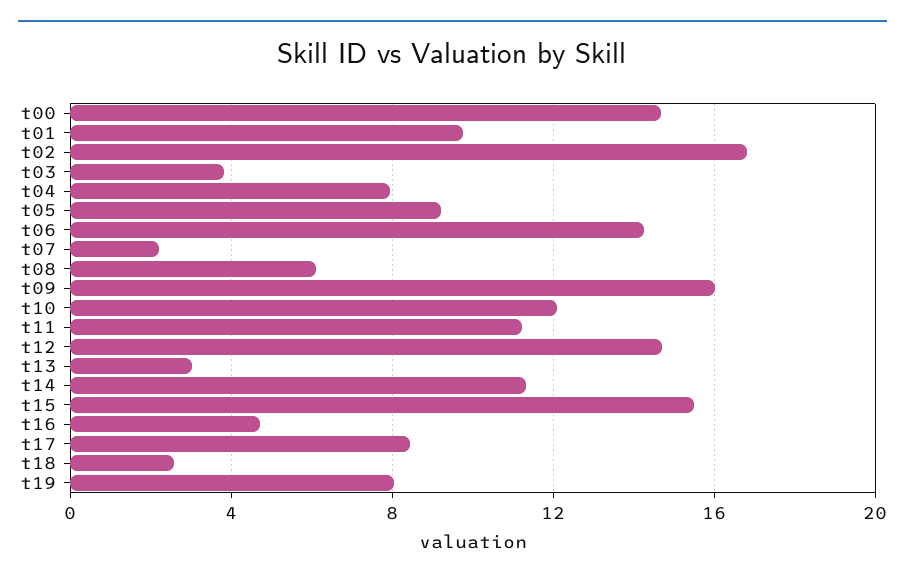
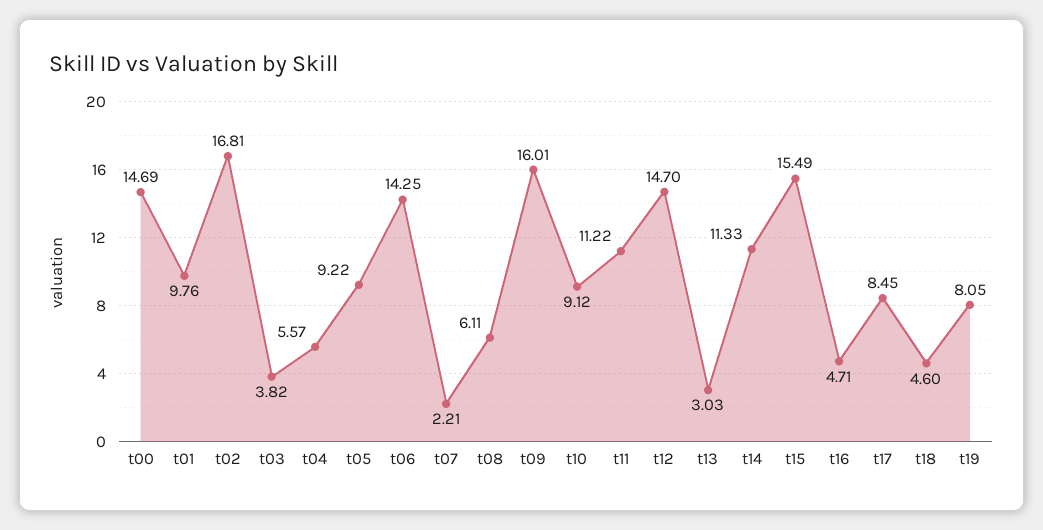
t04: 8 -> 5.57
t10: 12 -> 9.12
t18: 2.5 -> 4.6

